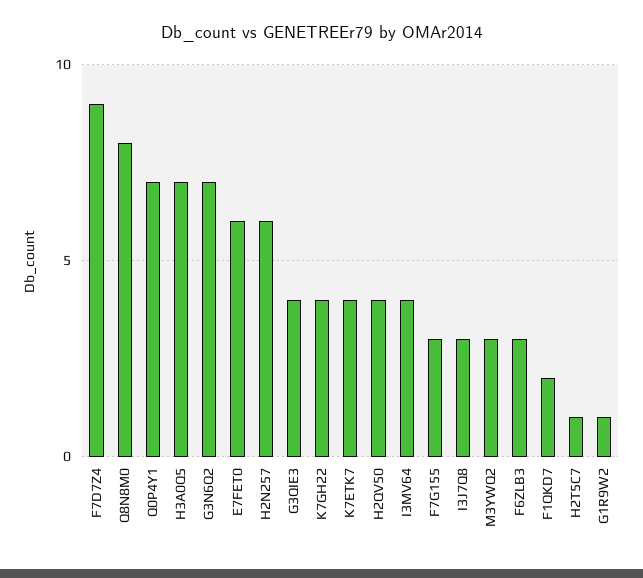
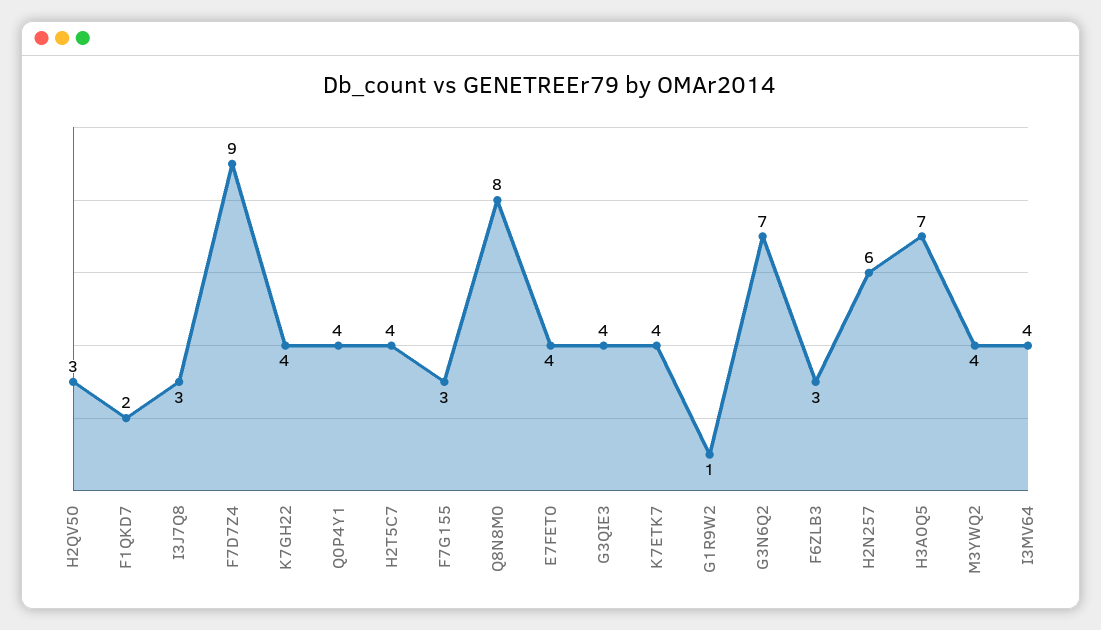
Q0P4Y1: 7 -> 4
E7FET0: 6 -> 4
H2QV50: 4 -> 3
M3YWQ2: 3 -> 4
H2T5C7: 1 -> 4

